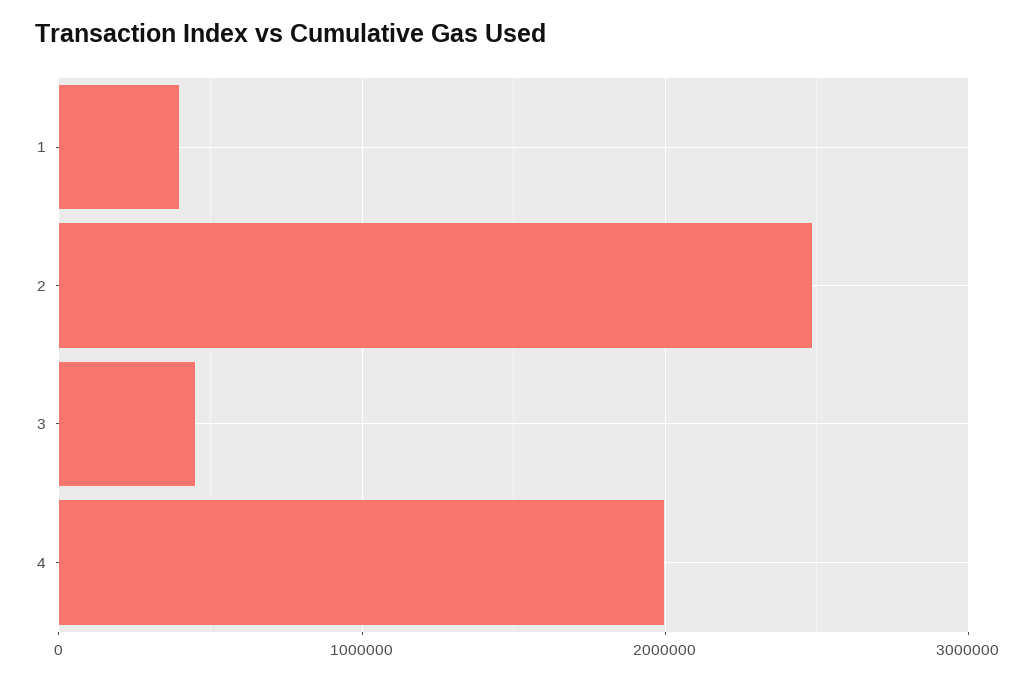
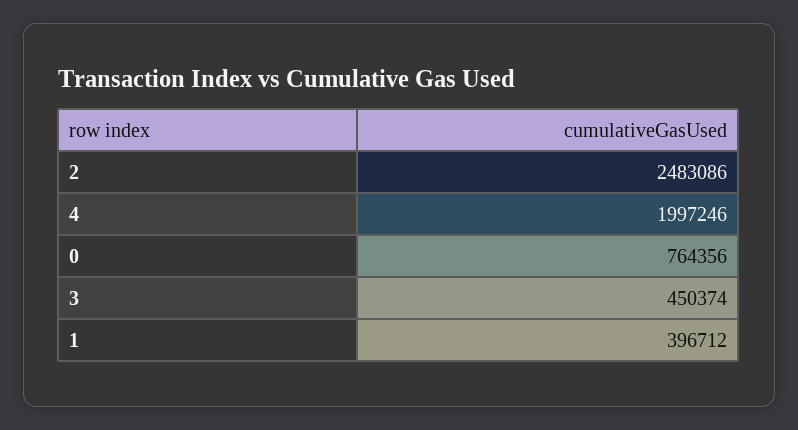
0: none -> 764356

